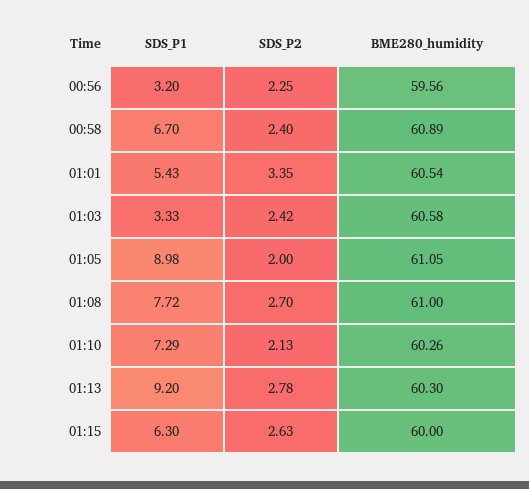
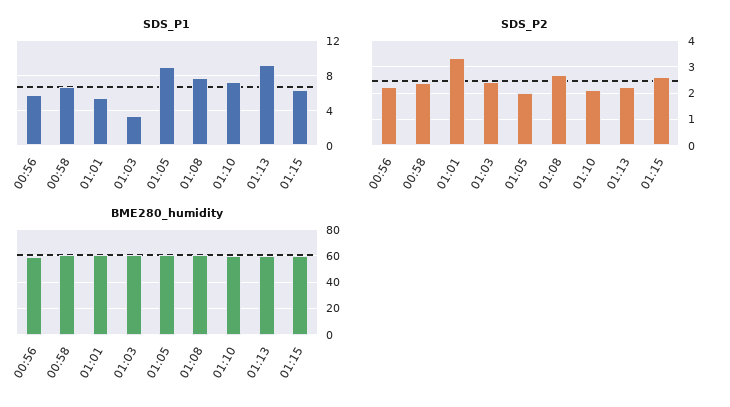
SDS_P1, 00:56: 3.2 -> 6
SDS_P2, 01:13: 2.78 -> 2.25

